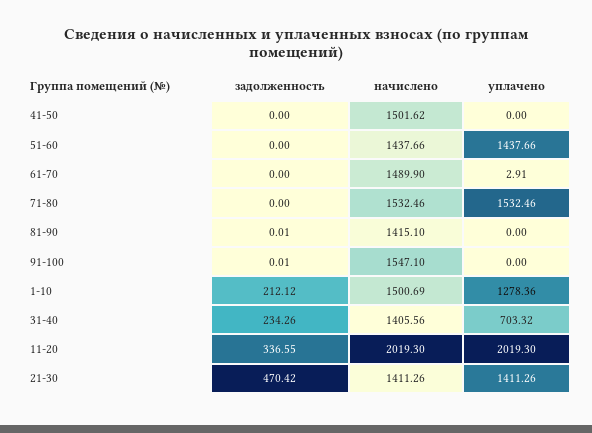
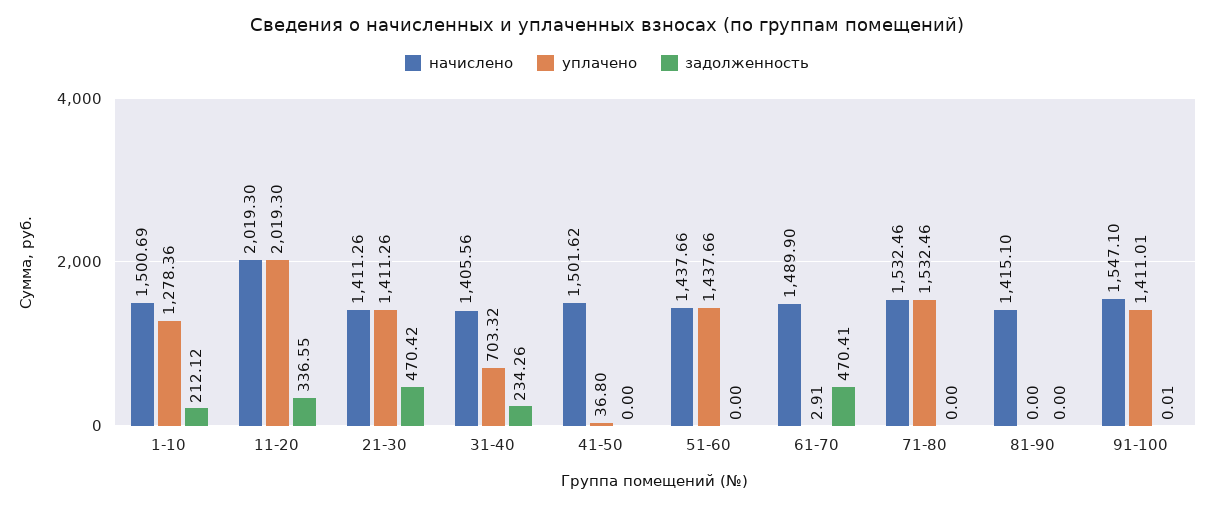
уплачено, 41-50: 0 -> 36.8
задолженность, 61-70: 0 -> 470.41
задолженность, 81-90: 0.01 -> 0
уплачено, 91-100: 0 -> 1411.01

